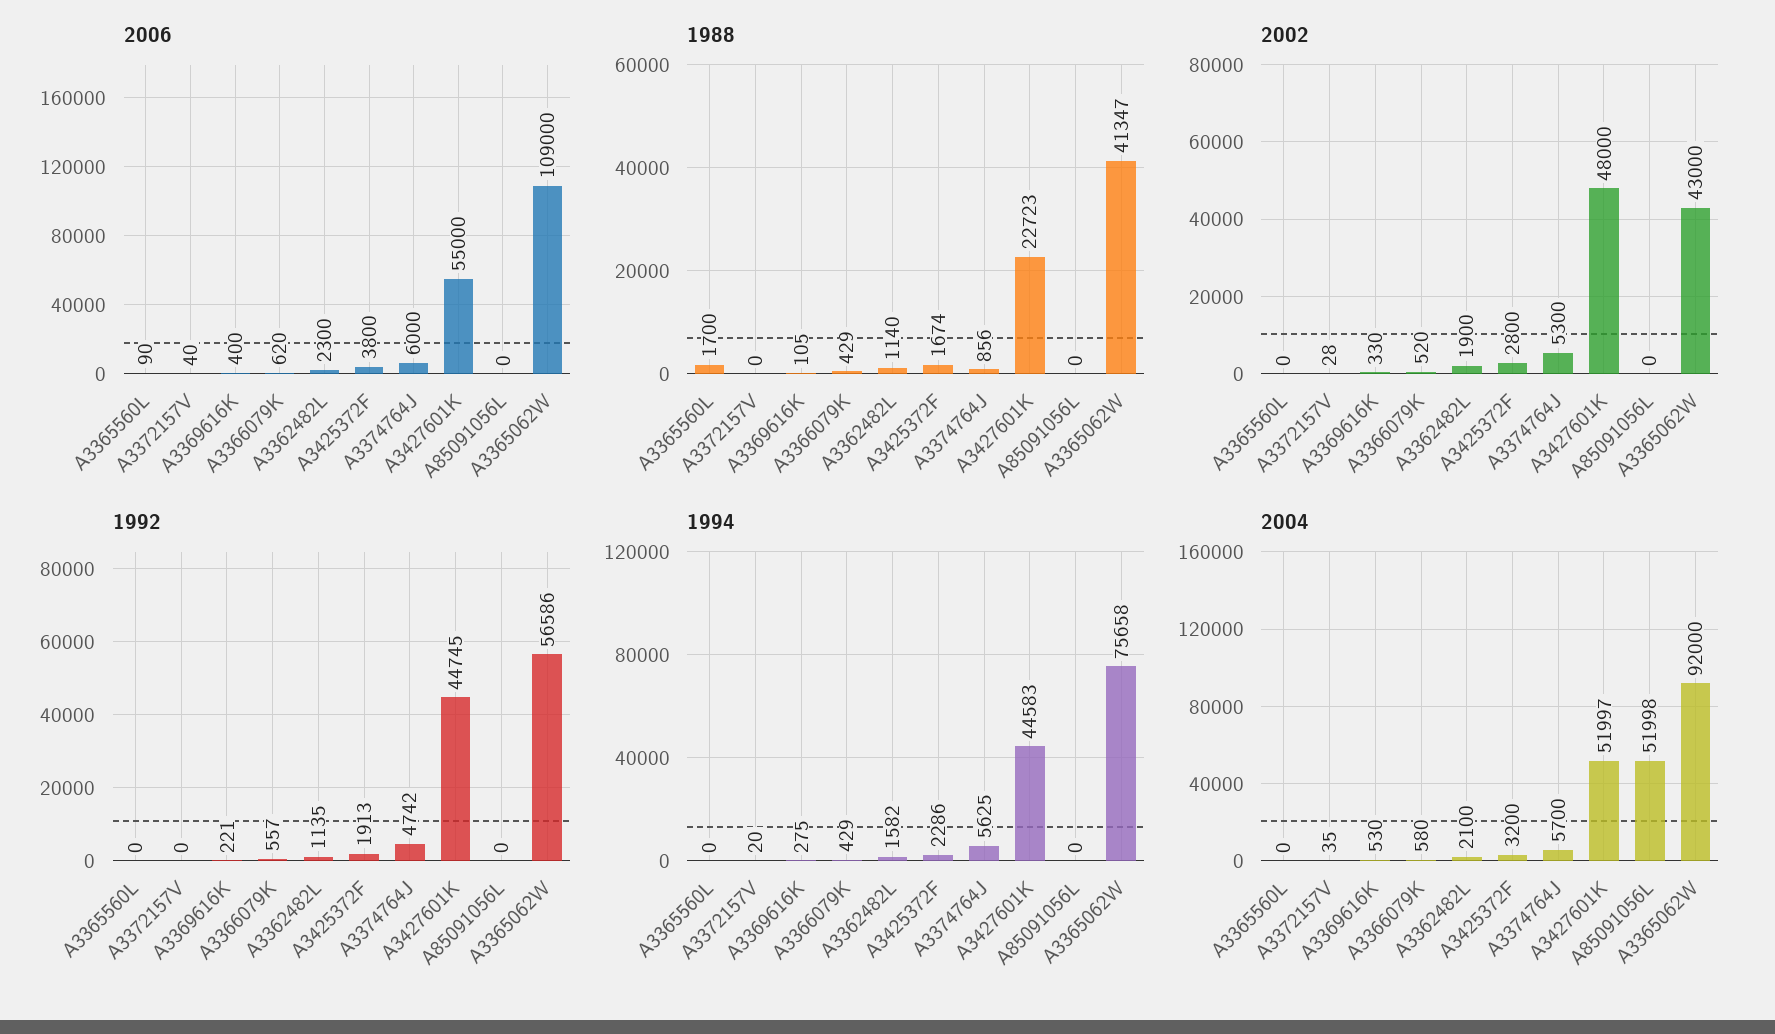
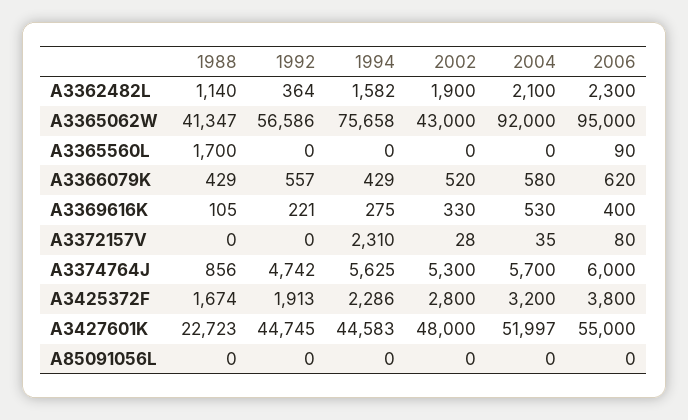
2006, A3372157V: 40 -> 80
2006, A3365062W: 109000 -> 95000
1992, A3362482L: 1135 -> 364
1994, A3372157V: 20 -> 2310
2004, A85091056L: 51998 -> 0

